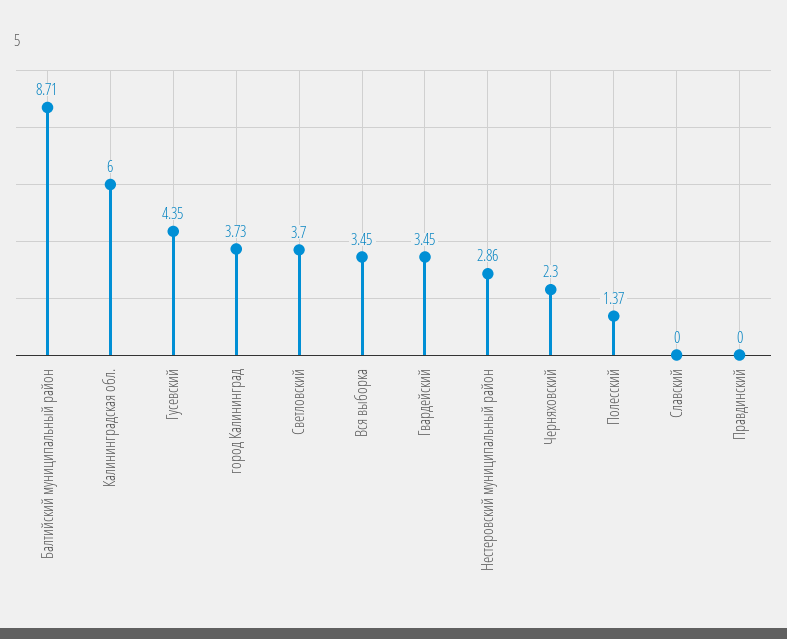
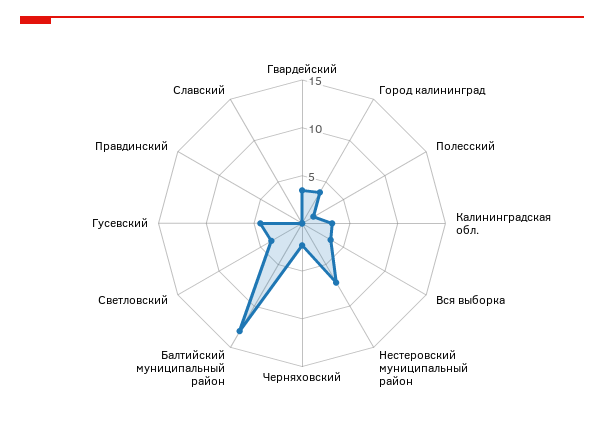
Балтийский муниципальный район: 8.71 -> 13
Калининградская обл.: 6 -> 3
Нестеровский муниципальный район: 2.86 -> 7

